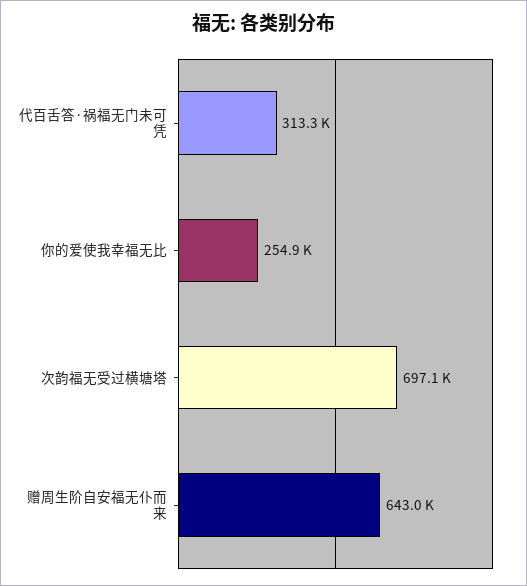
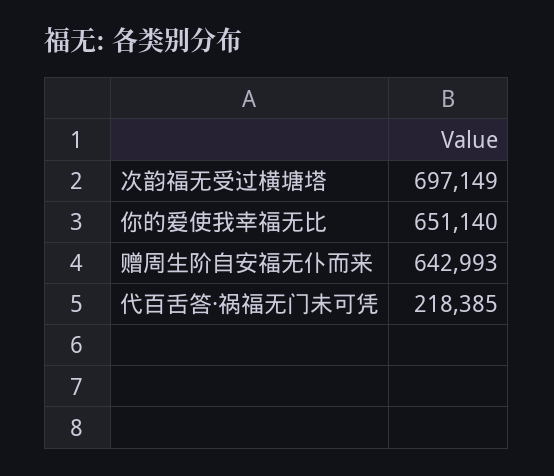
代百舌答·祸福无门未可凭: 313300 -> 218385
你的爱使我幸福无比: 254900 -> 651140

